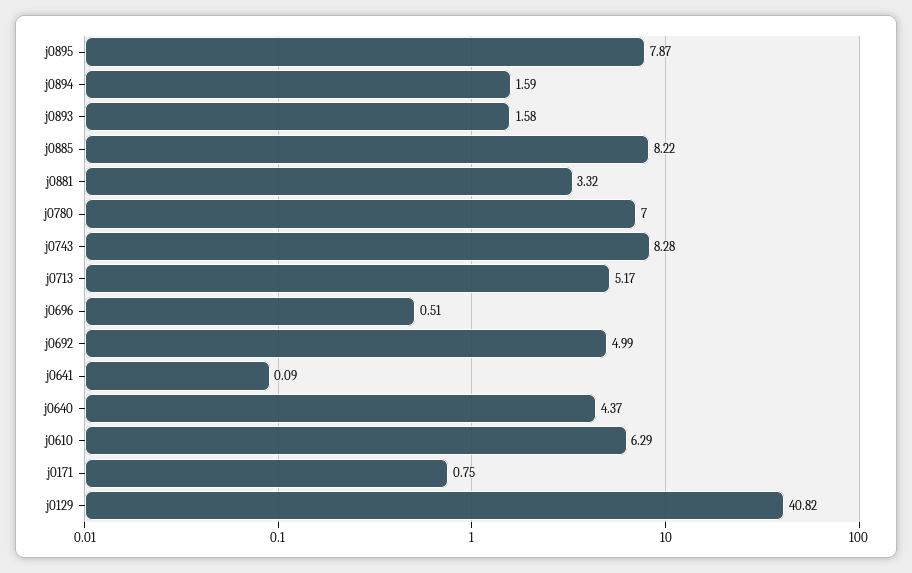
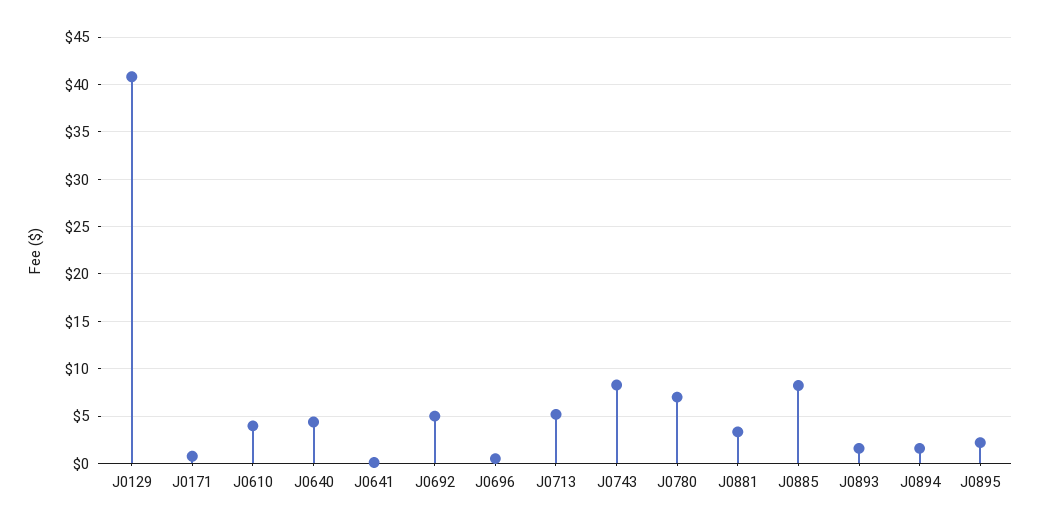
j0895: 7.87 -> 2
j0610: 6.29 -> 4

